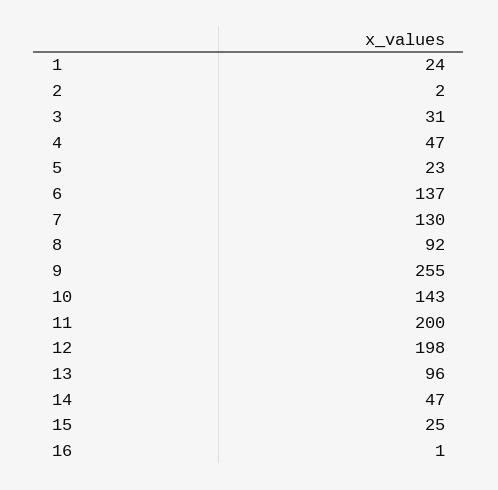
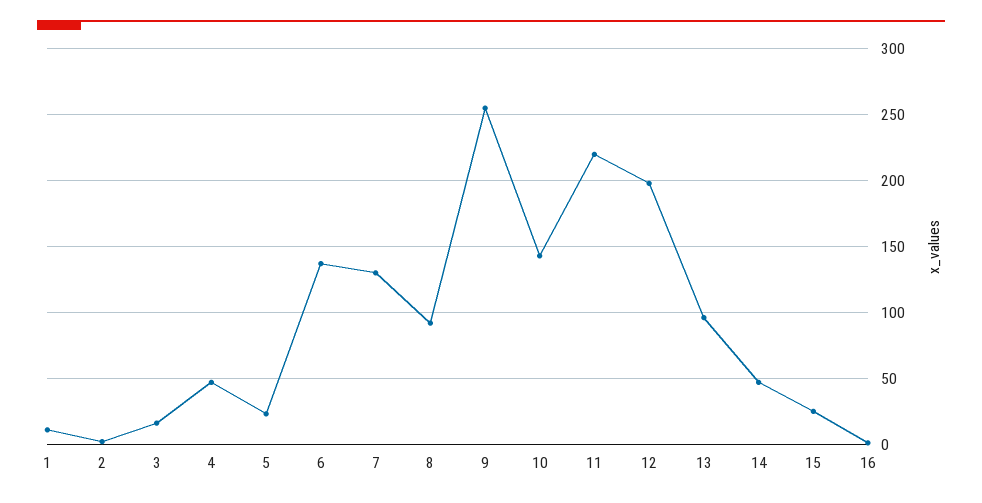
1: 24 -> 10
3: 31 -> 15
11: 200 -> 220

